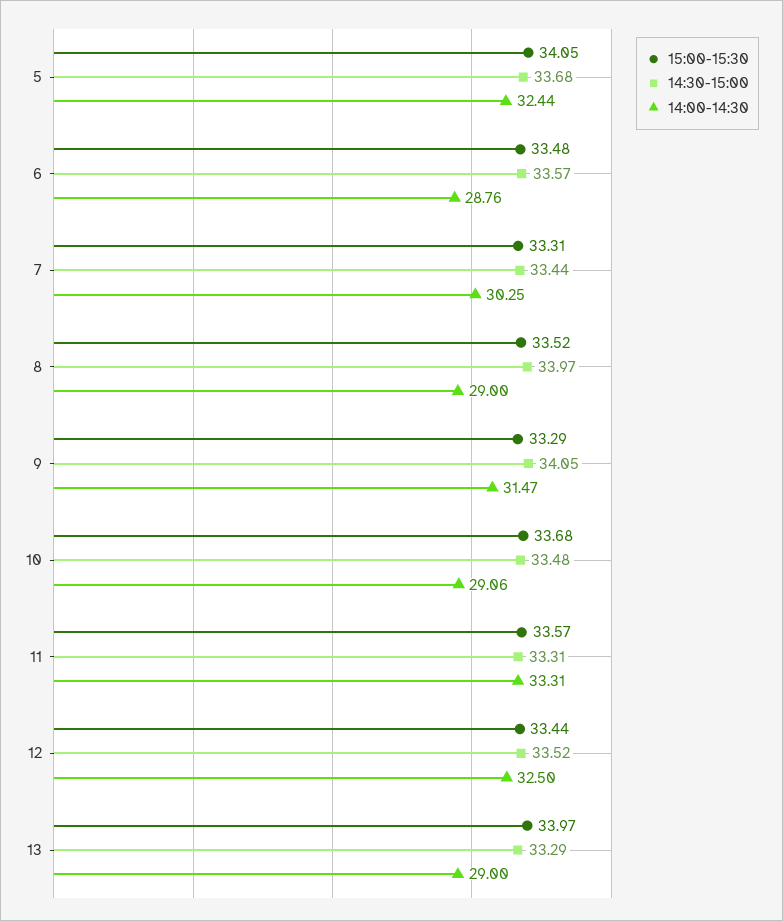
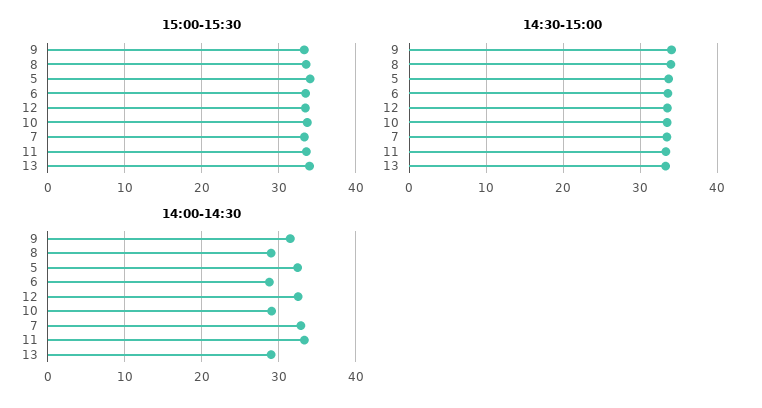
14:00-14:30, 7: 30.25 -> 33

